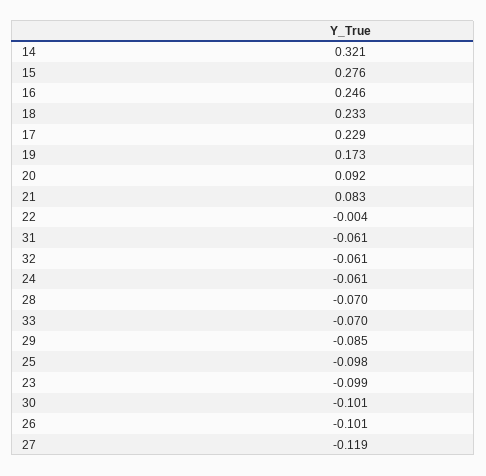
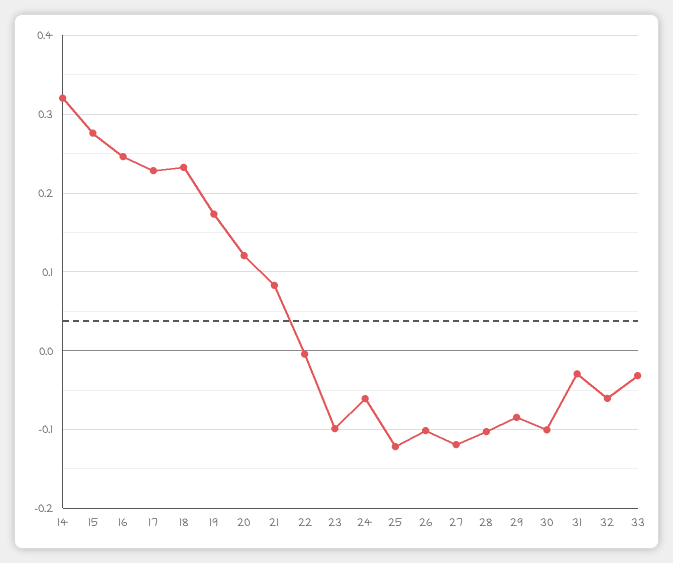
20: 0.092 -> 0.12
31: -0.061 -> -0.03
28: -0.07 -> -0.1
33: -0.07 -> -0.03
25: -0.098 -> -0.12

